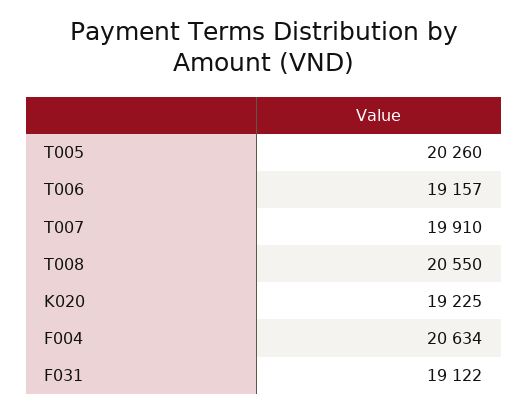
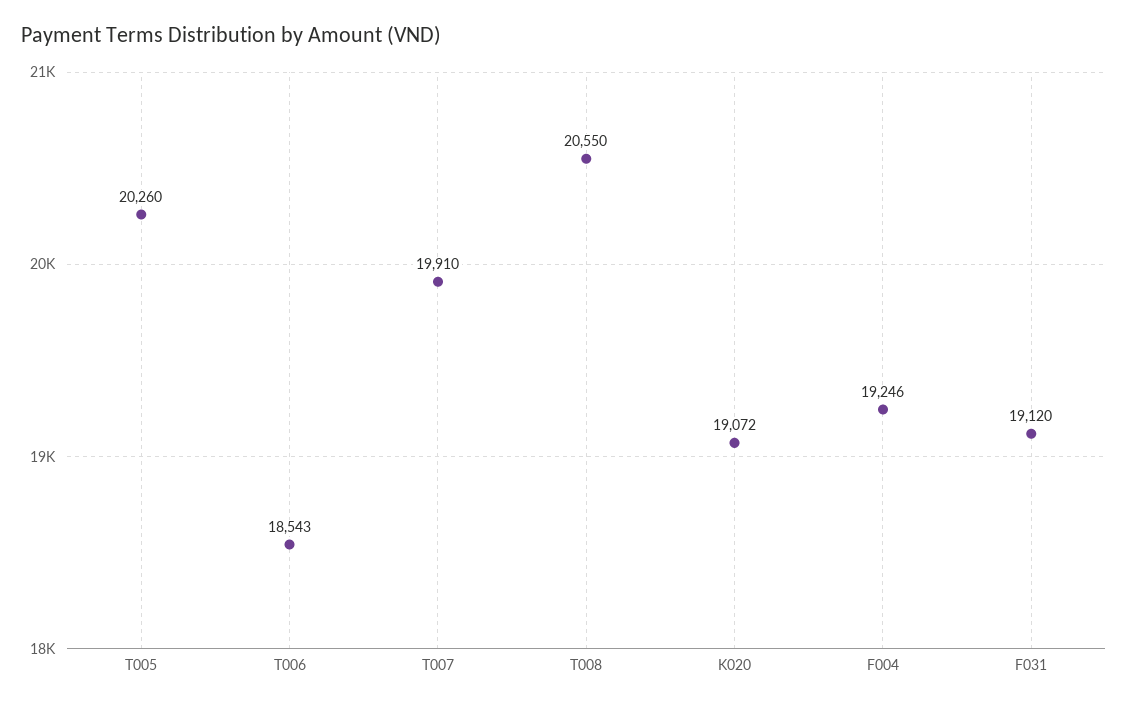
T006: 19157 -> 18543
K020: 19225 -> 19072
F004: 20634 -> 19246
F031: 19122 -> 19120

